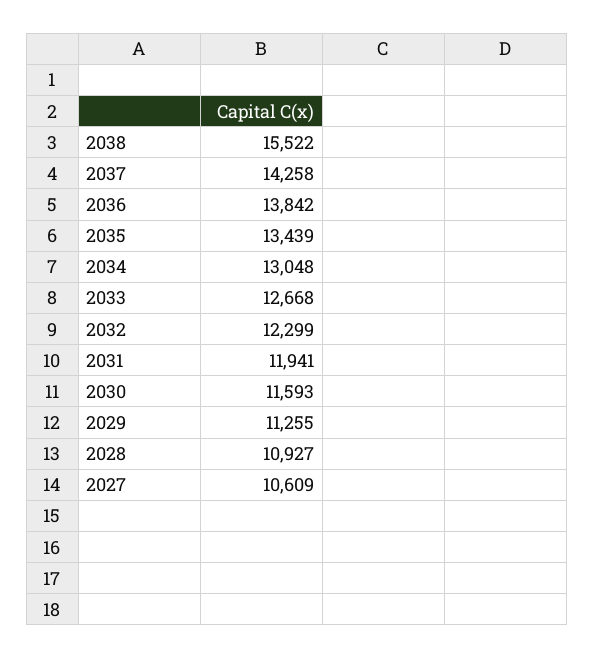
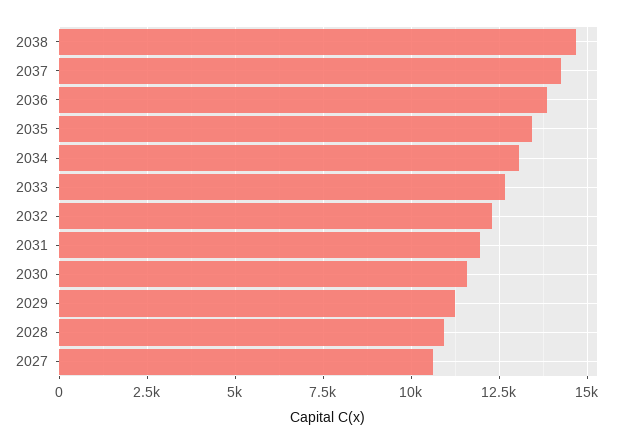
2038: 15522 -> 14750

